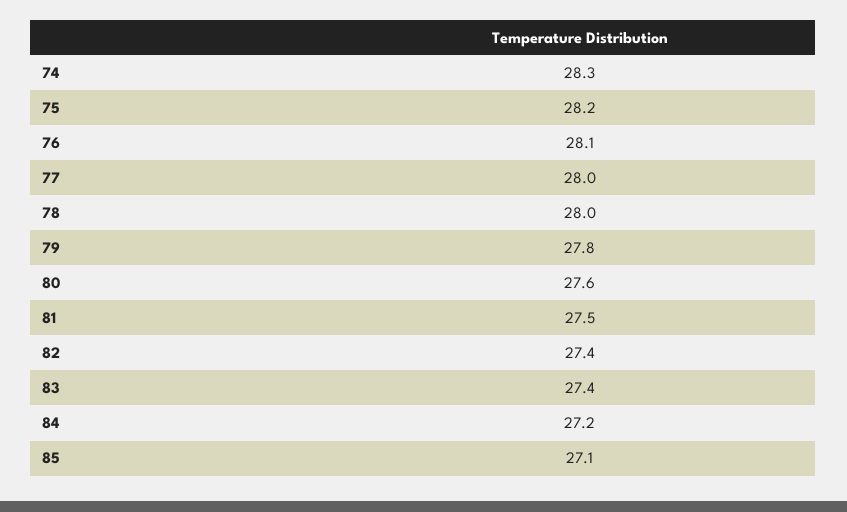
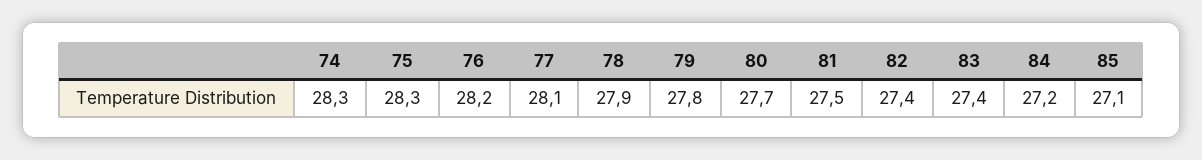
75: 28.2 -> 28.3
76: 28.1 -> 28.2
77: 28 -> 28.1
78: 28 -> 27.9
80: 27.6 -> 27.7

